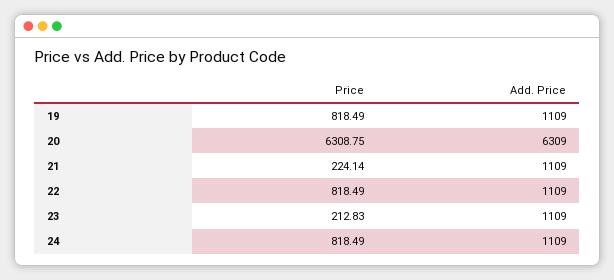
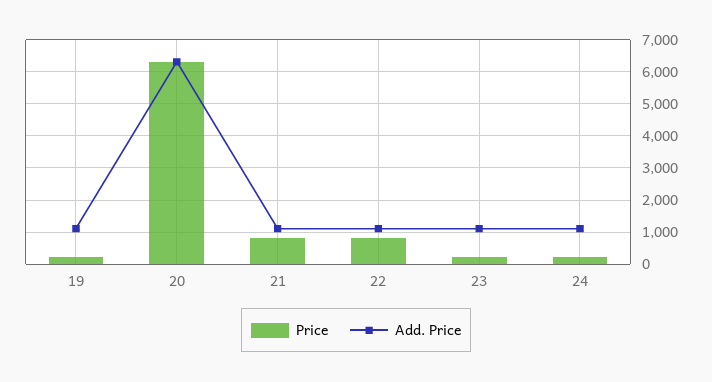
Price, 19: 818.49 -> 200
Price, 21: 224.14 -> 800
Price, 24: 818.49 -> 200

